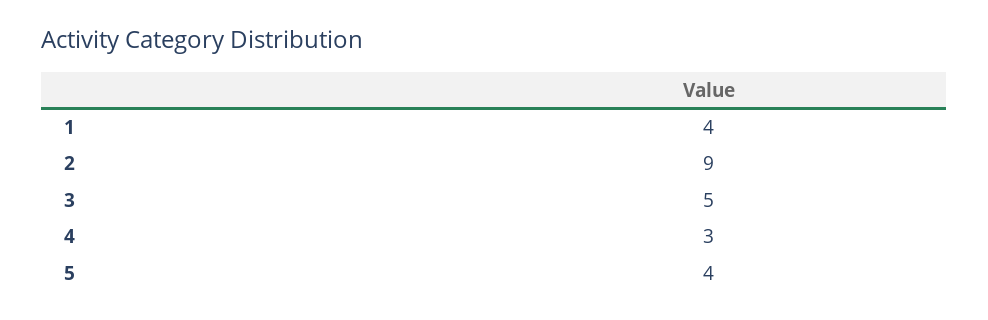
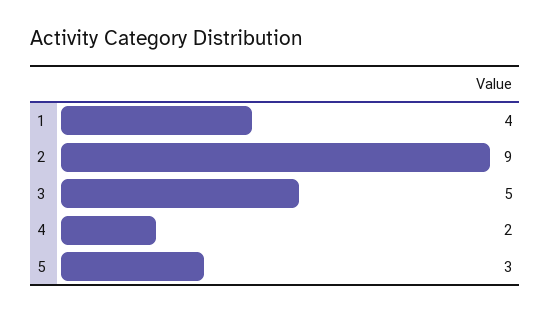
4: 3 -> 2
5: 4 -> 3

